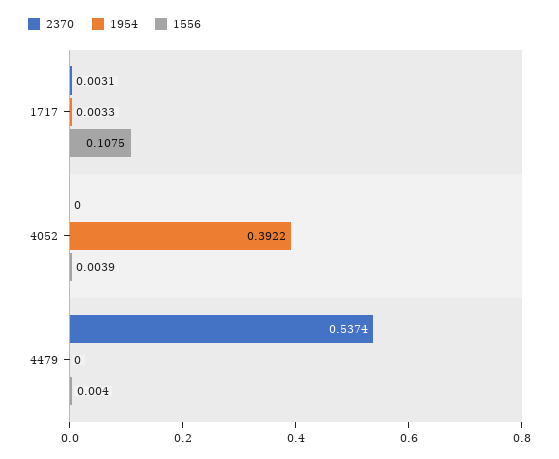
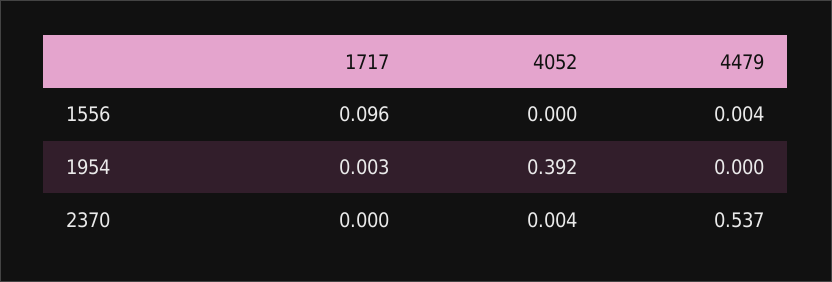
2370, 1717: 0.0031 -> 0
1556, 1717: 0.1075 -> 0.096
2370, 4052: 0 -> 0.004
1556, 4052: 0.0039 -> 0

